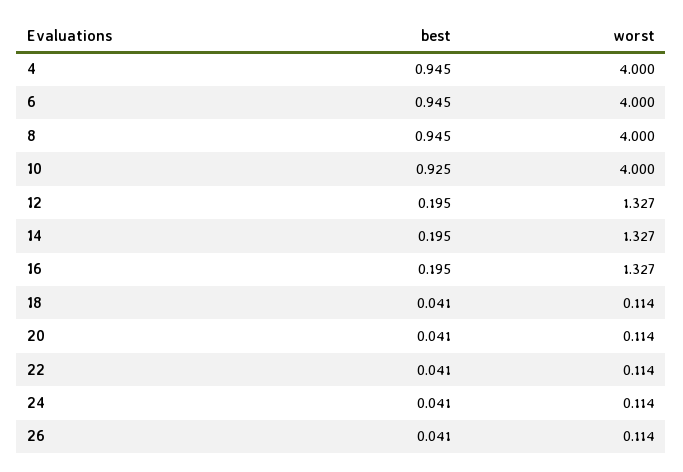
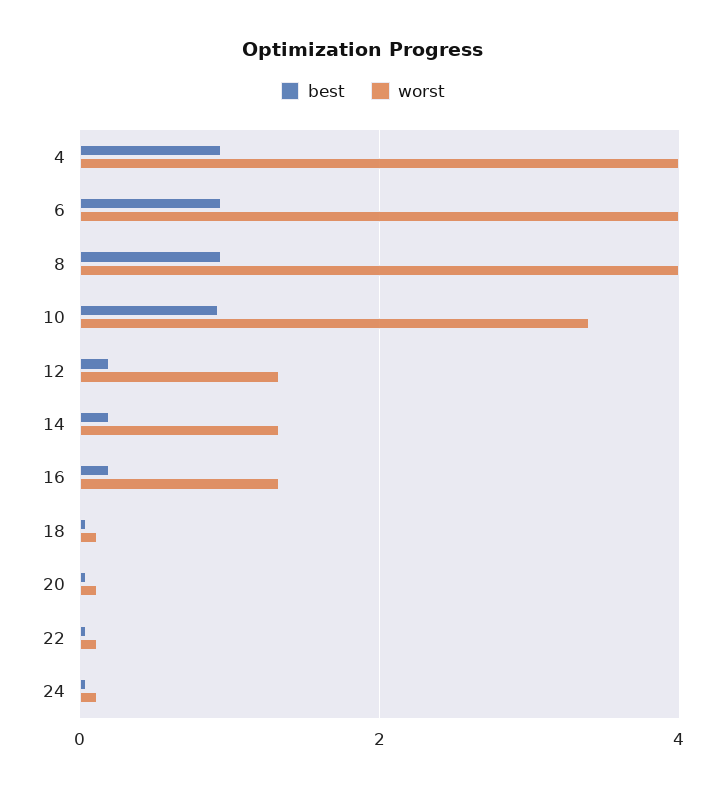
worst, 10: 4 -> 3.4
best, 26: 0.041 -> none
worst, 26: 0.114 -> none

